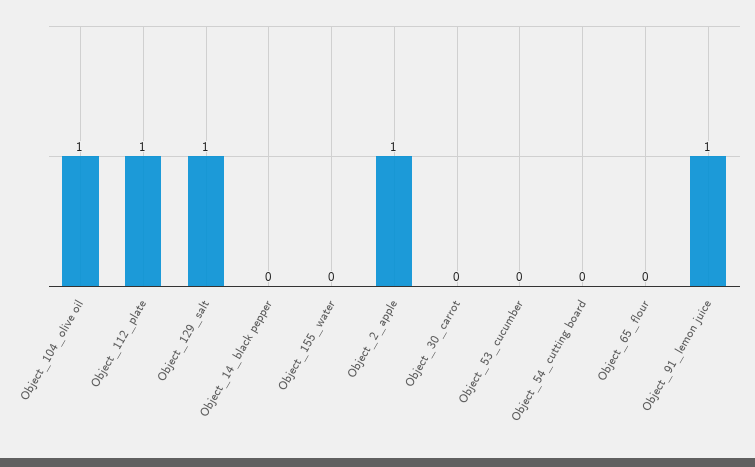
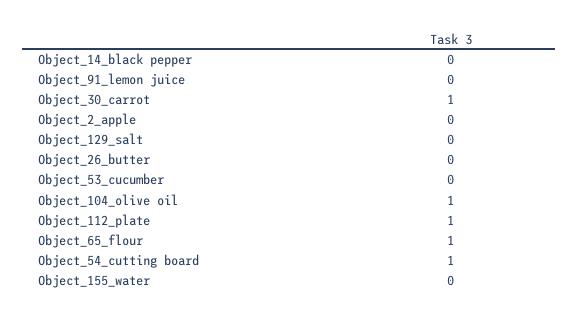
Object_129_salt: 1 -> 0
Object_2_apple: 1 -> 0
Object_30_carrot: 0 -> 1
Object_54_cutting board: 0 -> 1
Object_65_flour: 0 -> 1
Object_91_lemon juice: 1 -> 0
Object_26_butter: none -> 0

